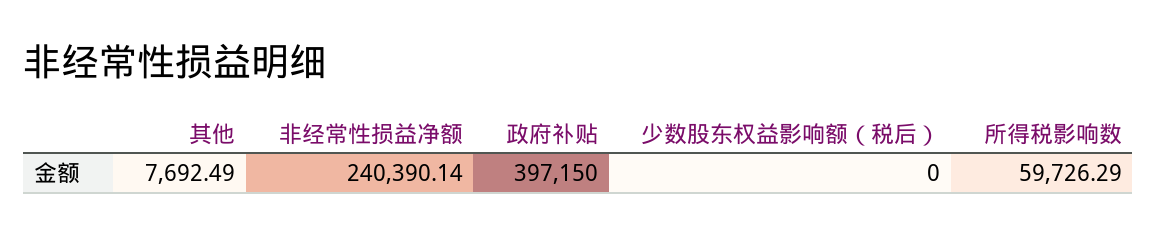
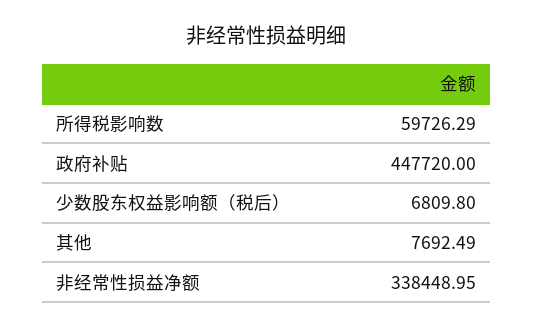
非经常性损益净额: 240390.14 -> 338448.95
政府补贴: 397150 -> 447720
少数股东权益影响额（税后）: 0 -> 6809.8

